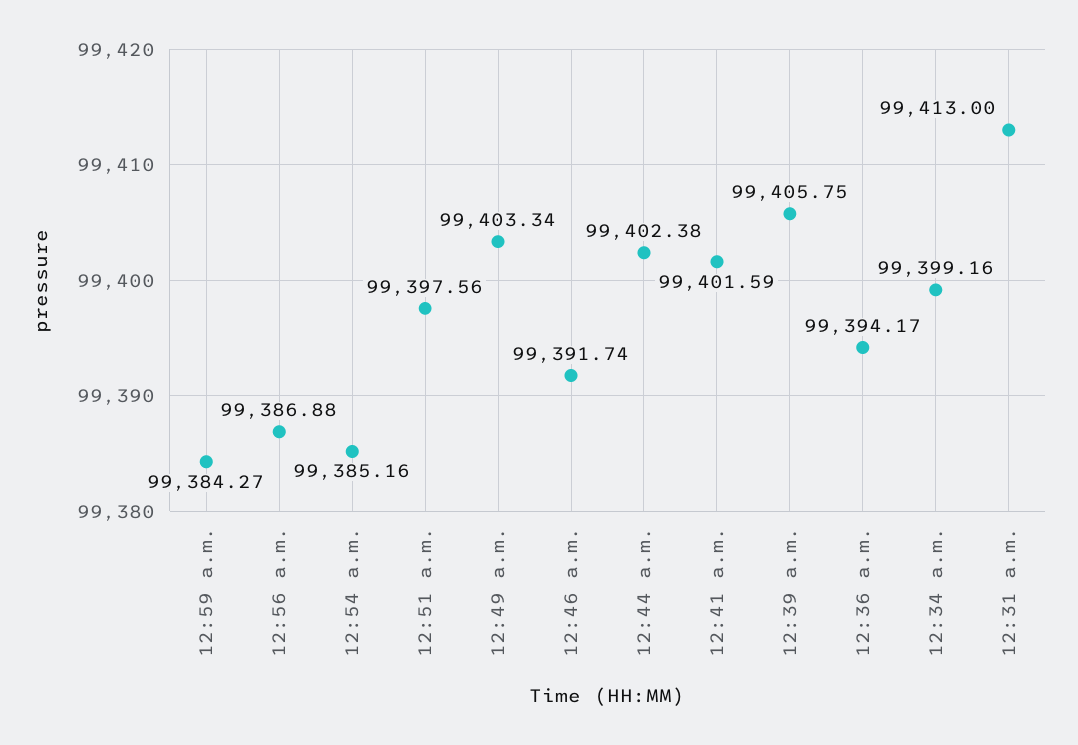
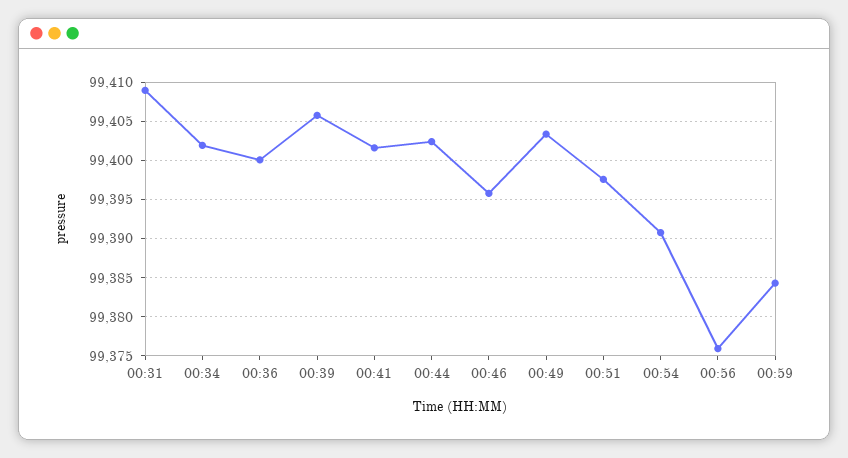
12:56 a.m.: 99386.88 -> 99376
12:54 a.m.: 99385.16 -> 99391
12:46 a.m.: 99391.74 -> 99396
12:36 a.m.: 99394.17 -> 99400
12:34 a.m.: 99399.16 -> 99402
12:31 a.m.: 99413 -> 99409

